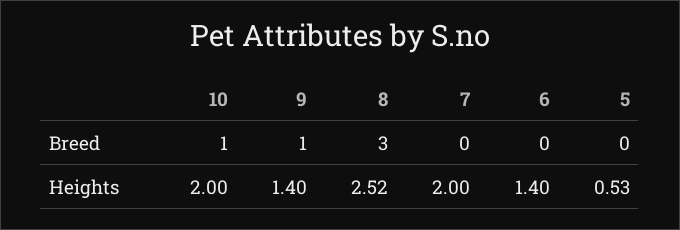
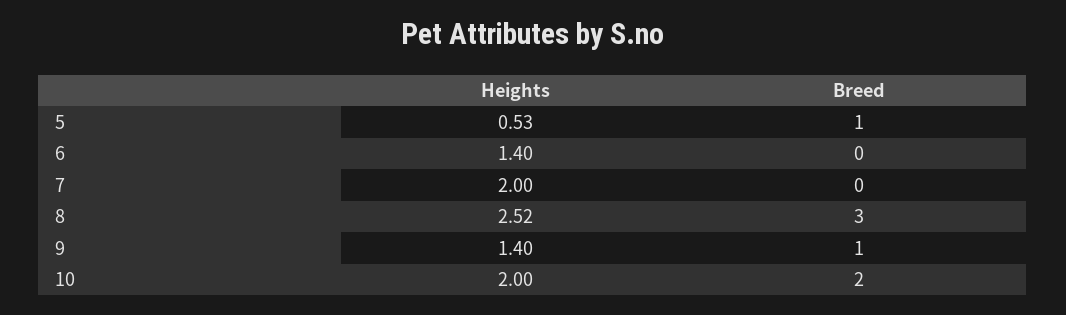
10, Breed: 1 -> 2
5, Breed: 0 -> 1

